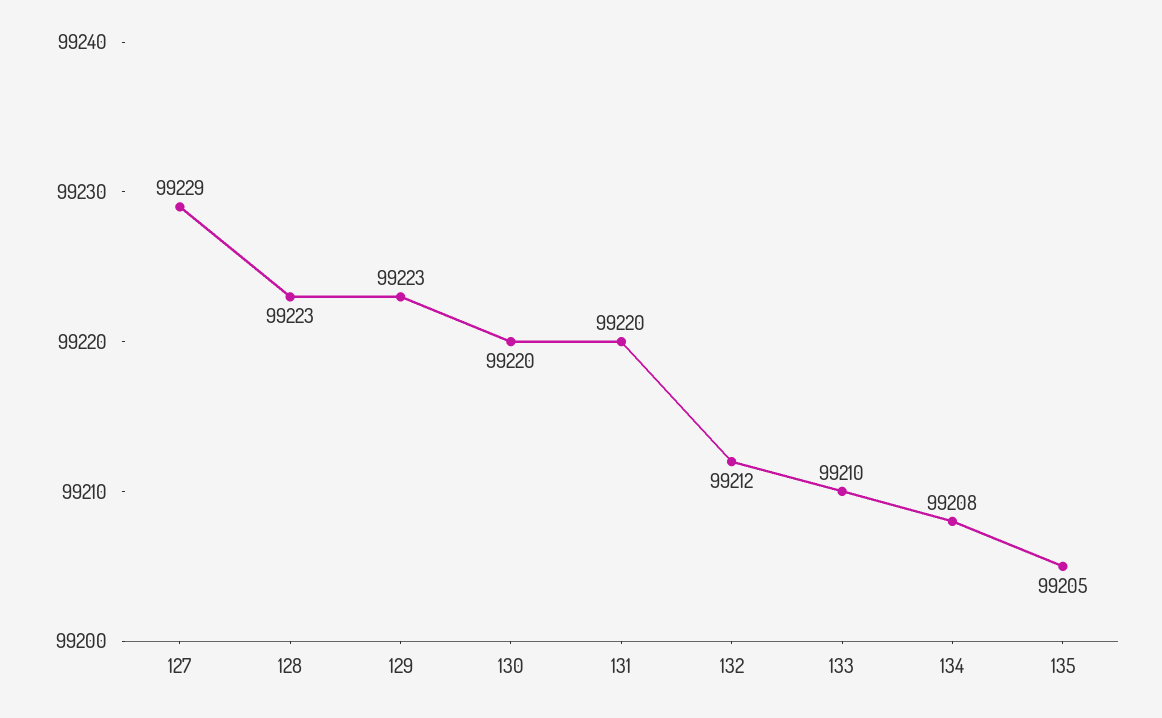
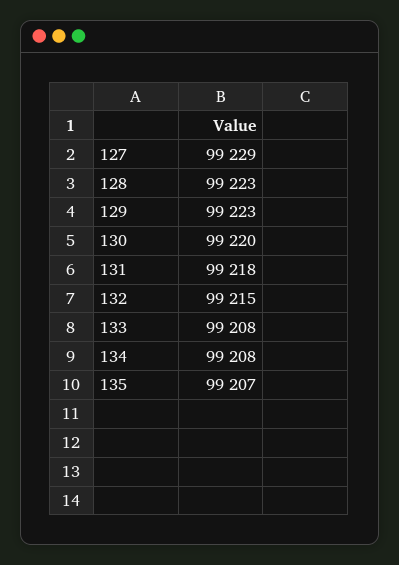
131: 99220 -> 99218
132: 99212 -> 99215
133: 99210 -> 99208
135: 99205 -> 99207

